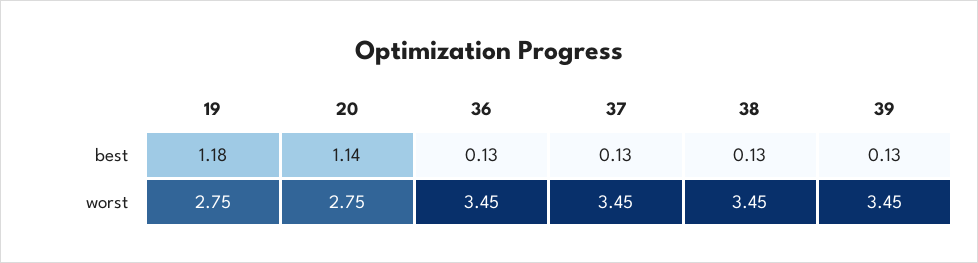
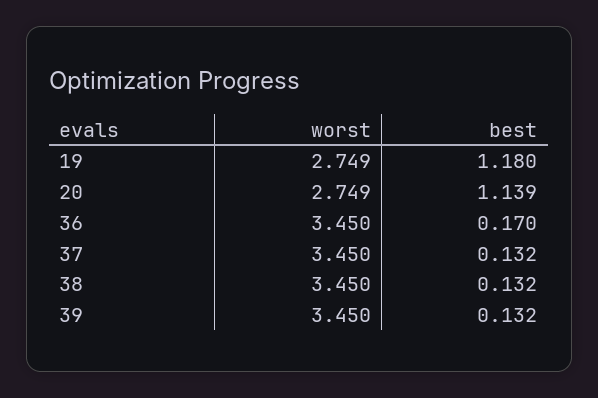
36, best: 0.13 -> 0.17

